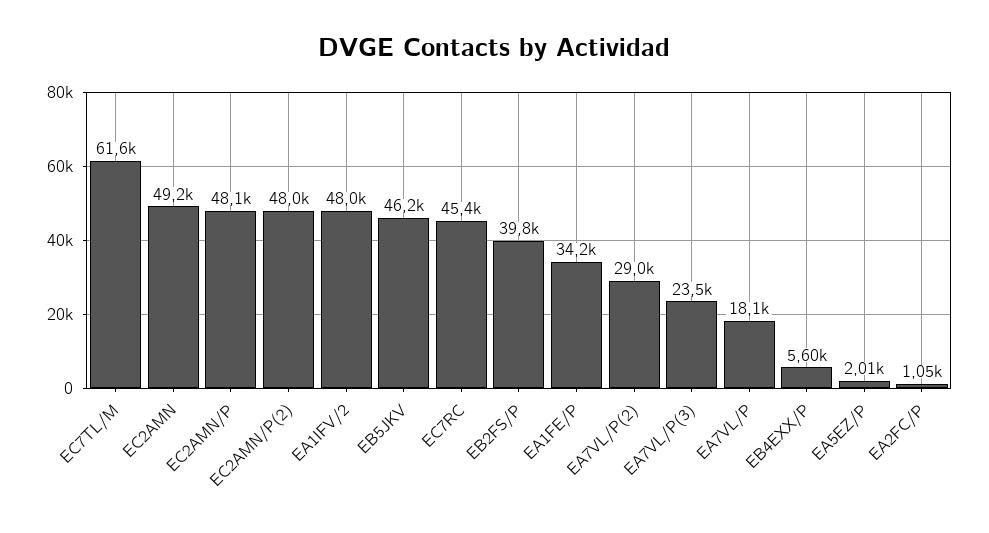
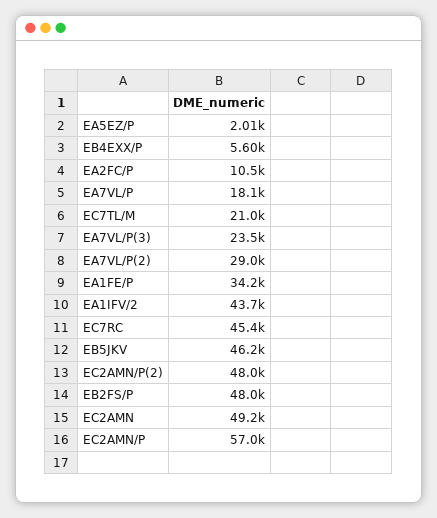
EC7TL/M: 61600 -> 21000
EC2AMN/P: 48100 -> 57000
EA1IFV/2: 48000 -> 43700
EB2FS/P: 39800 -> 48000
EA2FC/P: 1050 -> 10500

